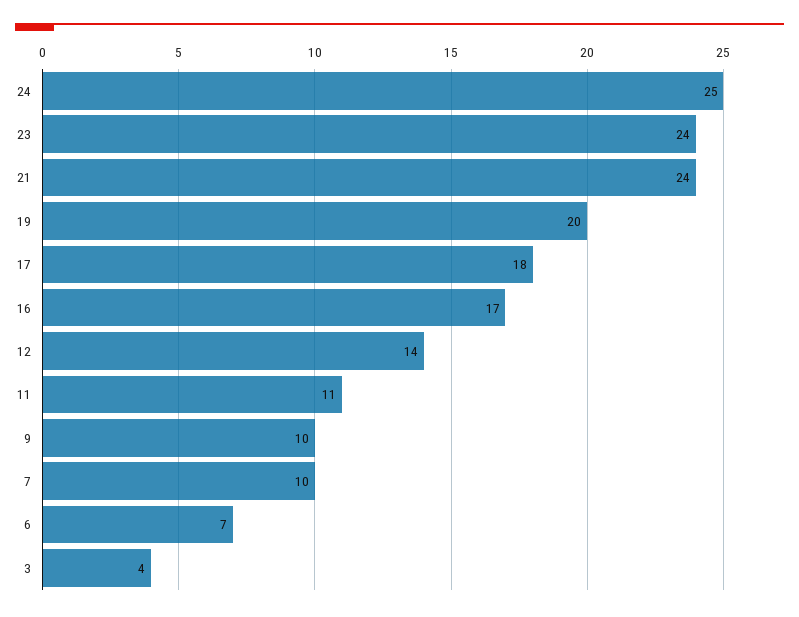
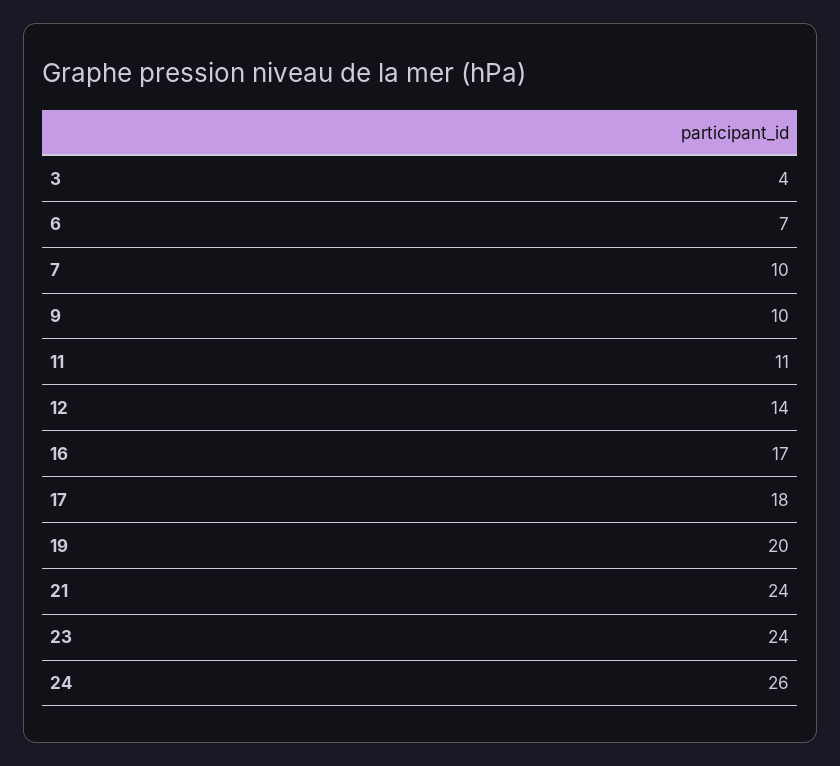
24: 25 -> 26

